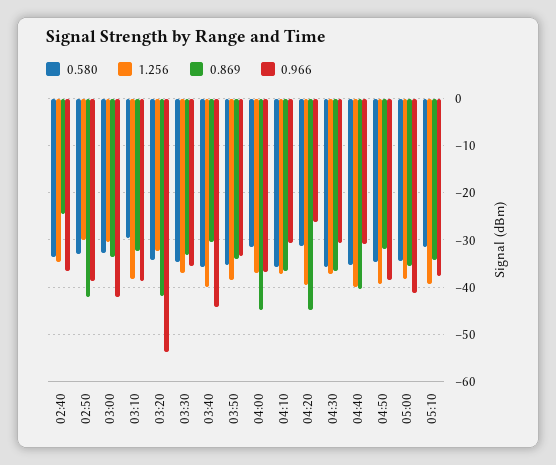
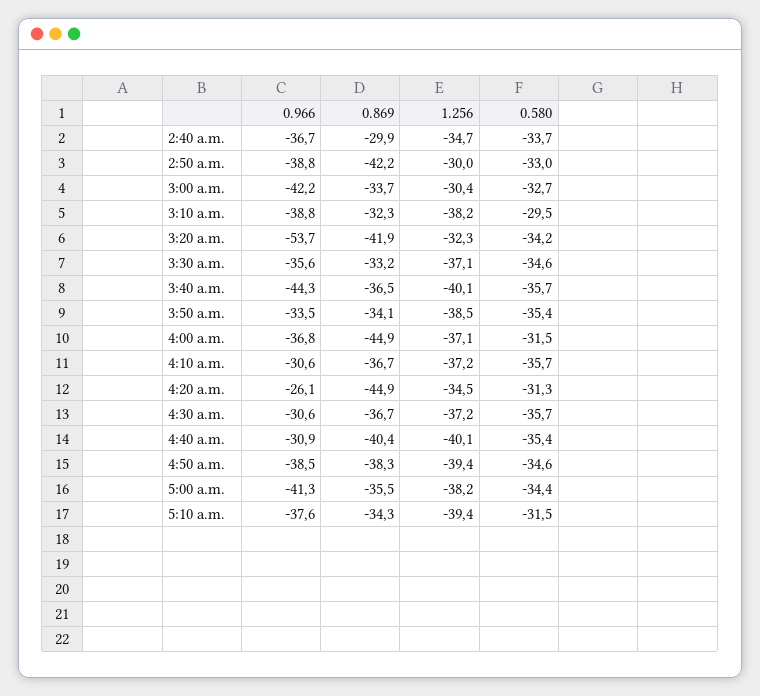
0.869, 02:40: -24 -> -29.9
0.869, 03:40: -30 -> -36.5
1.256, 04:20: -40 -> -34.5
0.869, 04:50: -32 -> -38.3

